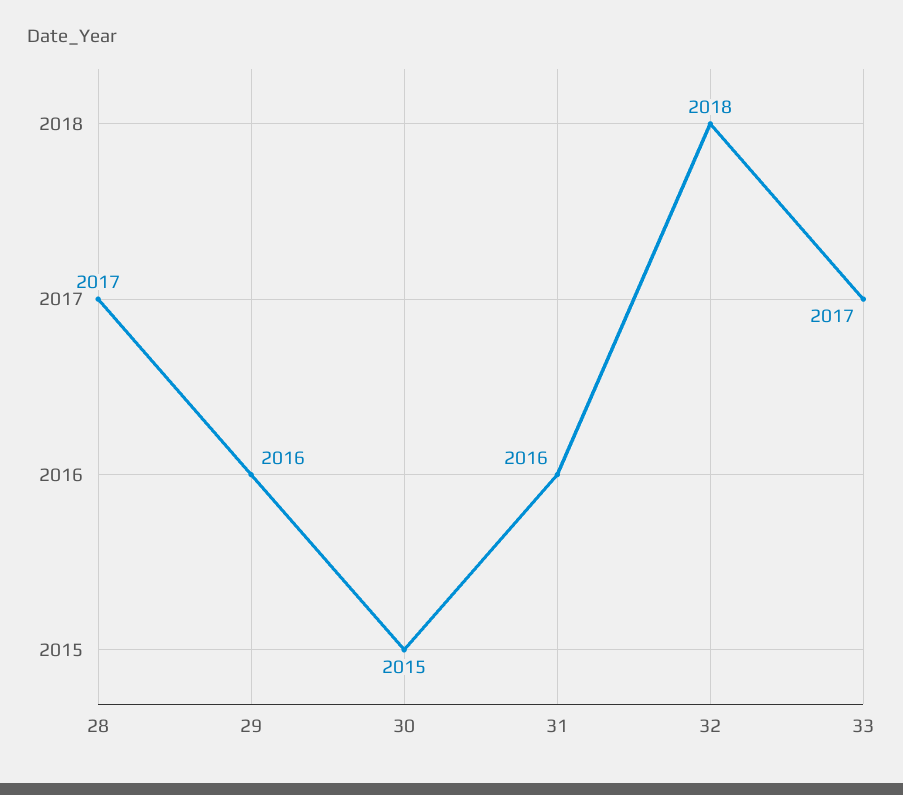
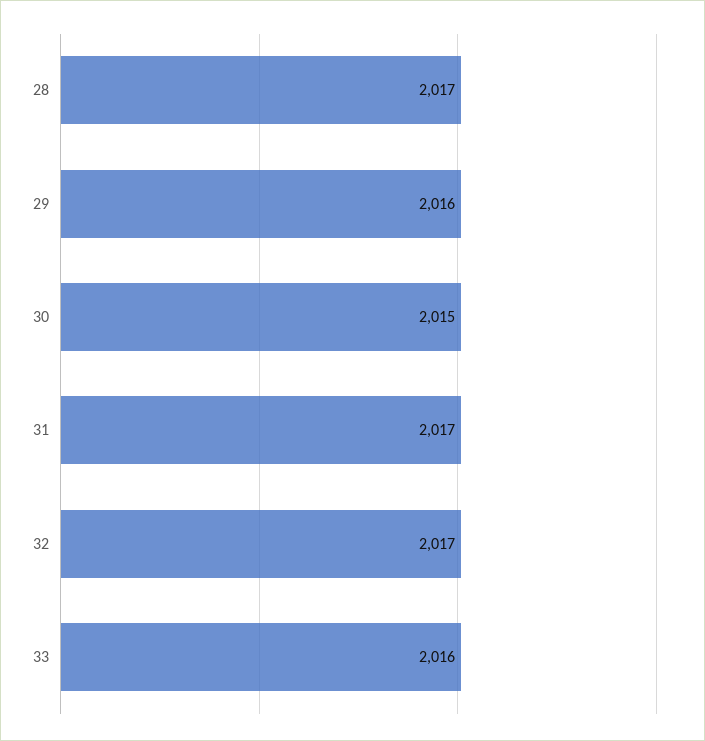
31: 2016 -> 2017
32: 2018 -> 2017
33: 2017 -> 2016

